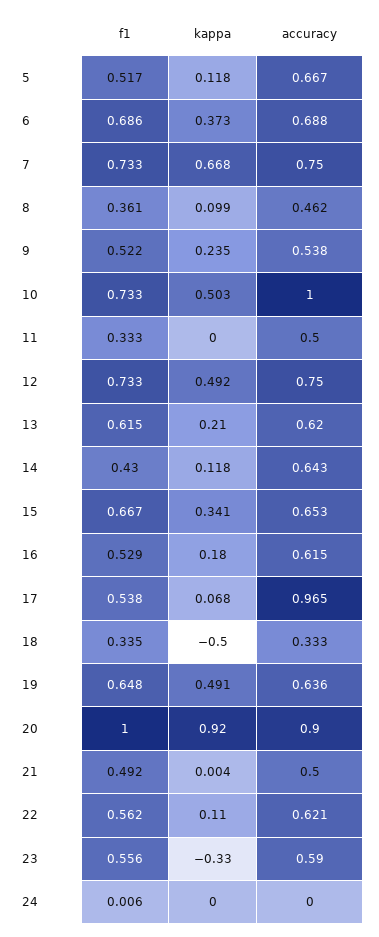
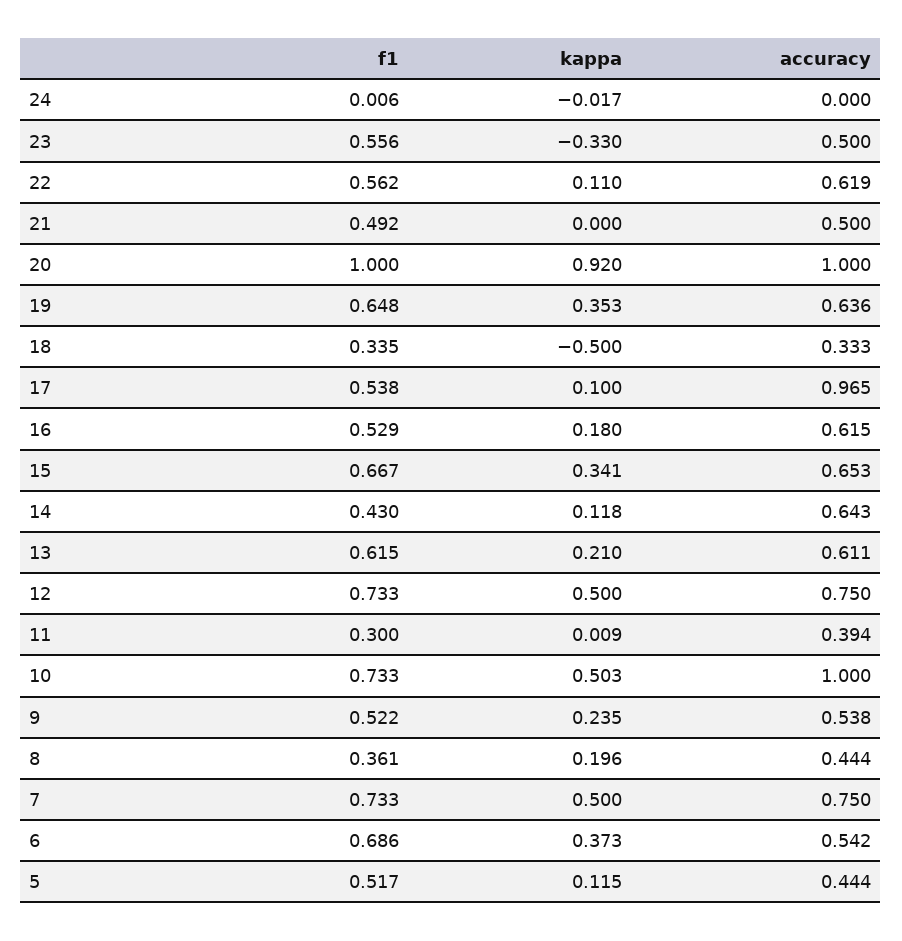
kappa, 5: 0.118 -> 0.115
accuracy, 5: 0.667 -> 0.444
accuracy, 6: 0.688 -> 0.542
kappa, 7: 0.668 -> 0.5
kappa, 8: 0.099 -> 0.196
accuracy, 8: 0.462 -> 0.444
f1, 11: 0.333 -> 0.3
kappa, 11: 0 -> 0.009
accuracy, 11: 0.5 -> 0.394
kappa, 12: 0.492 -> 0.5
accuracy, 13: 0.62 -> 0.611
kappa, 17: 0.068 -> 0.1
kappa, 19: 0.491 -> 0.353
accuracy, 20: 0.9 -> 1
kappa, 21: 0.004 -> 0
accuracy, 22: 0.621 -> 0.619
accuracy, 23: 0.59 -> 0.5
kappa, 24: 0 -> -0.017

